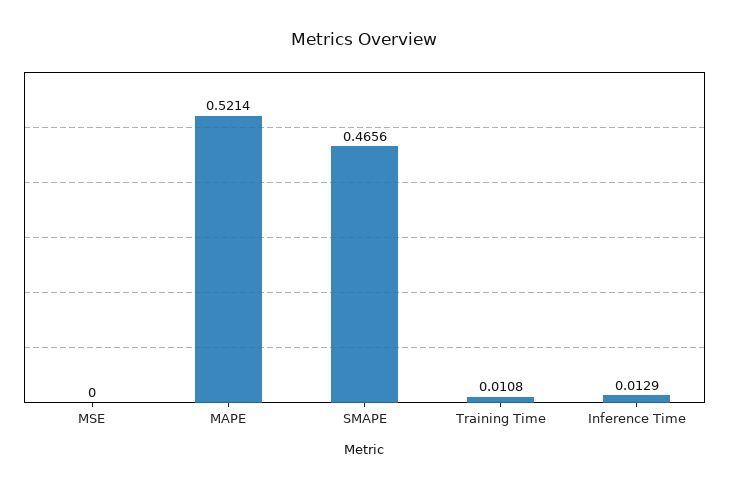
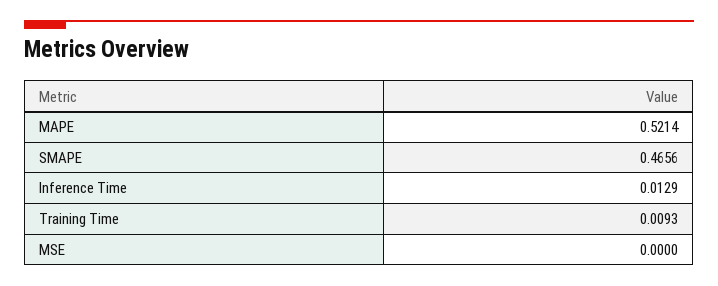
Training Time: 0.0108 -> 0.0093

